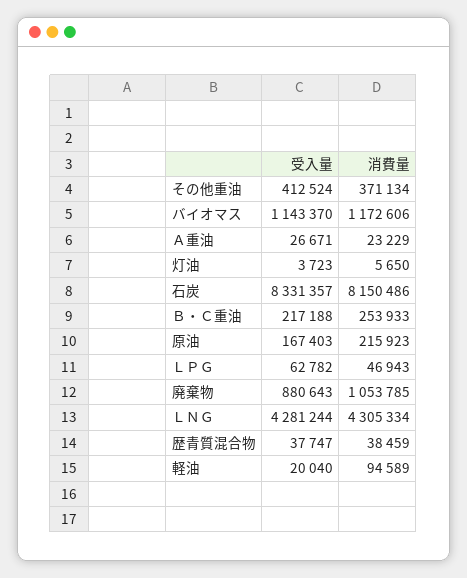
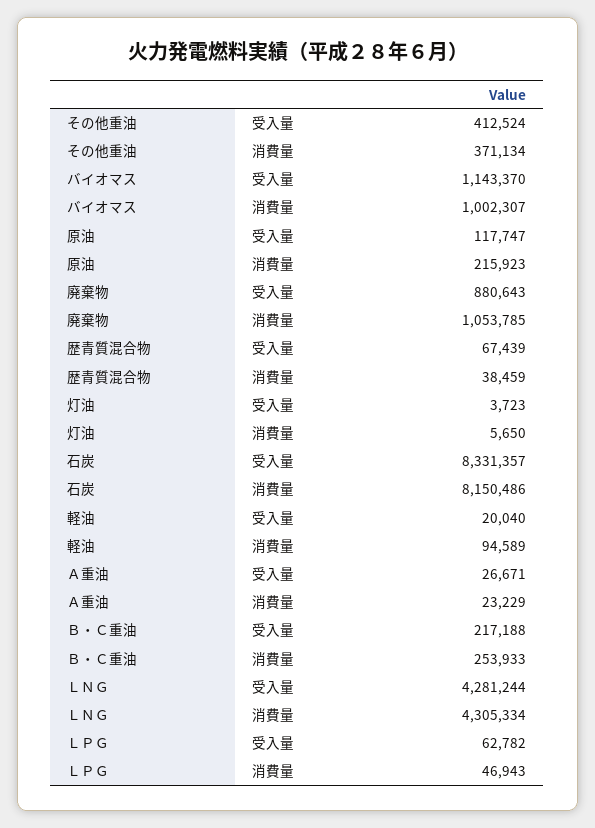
消費量, バイオマス: 1172606 -> 1002307
受入量, 原油: 167403 -> 117747
受入量, 歴青質混合物: 37747 -> 67439

